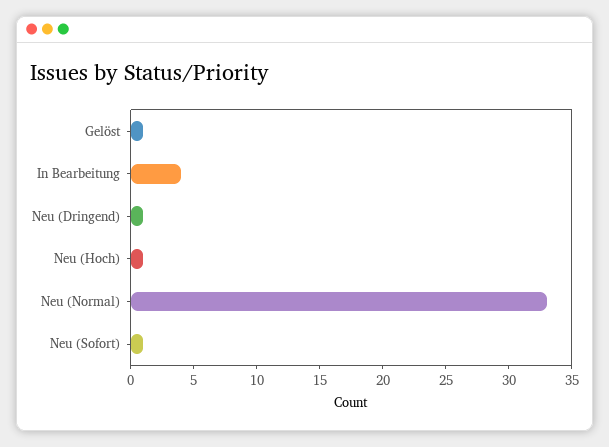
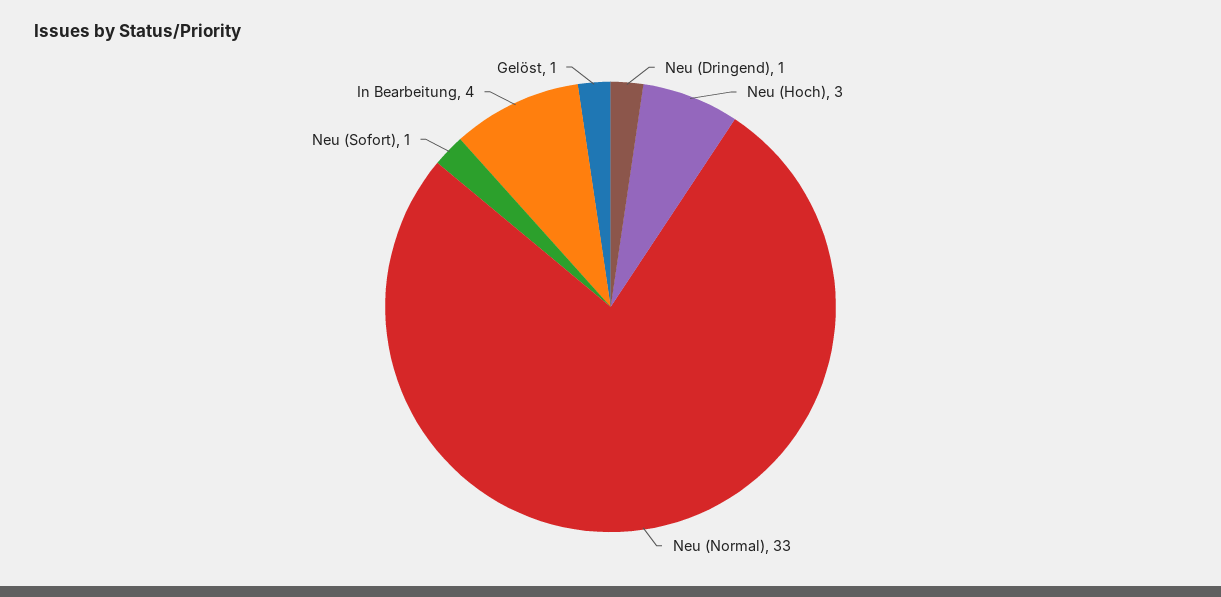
Neu (Hoch): 1 -> 3

